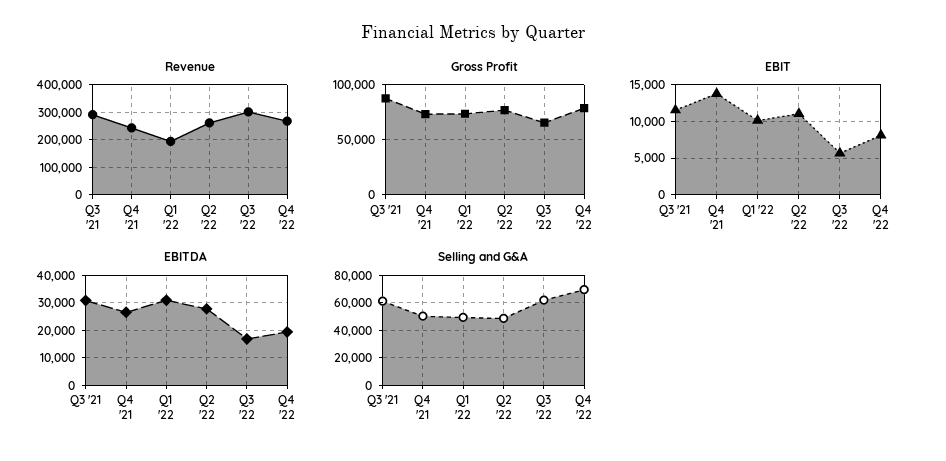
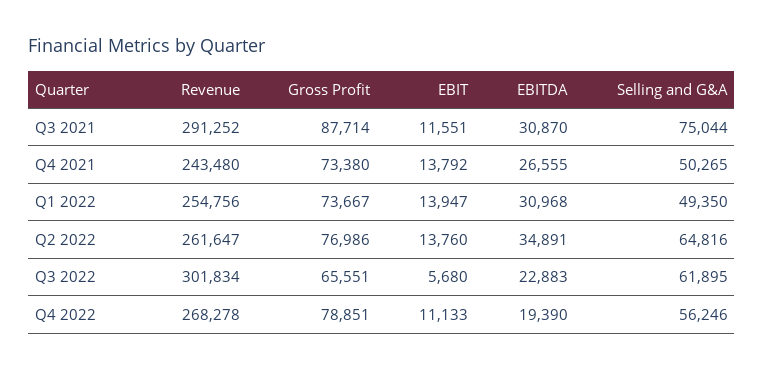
Revenue, Q1 '22: 200000 -> 254756
EBIT, Q1 '22: 10000 -> 13947
EBIT, Q2 '22: 11000 -> 13760
EBIT, Q4 '22: 8000 -> 11133
EBITDA, Q2 '22: 27500 -> 34891
EBITDA, Q3 '22: 17500 -> 22883
Selling and G&A, Q3 '21: 60000 -> 75044
Selling and G&A, Q2 '22: 50000 -> 64816
Selling and G&A, Q4 '22: 70000 -> 56246

